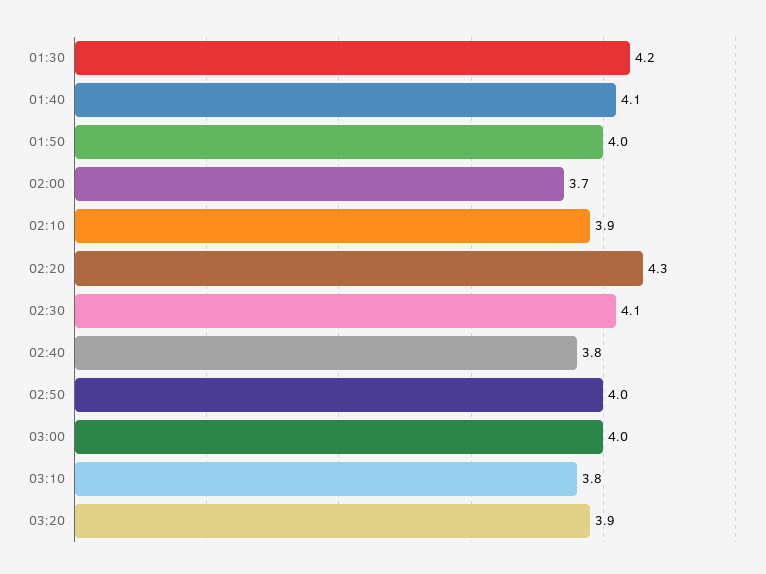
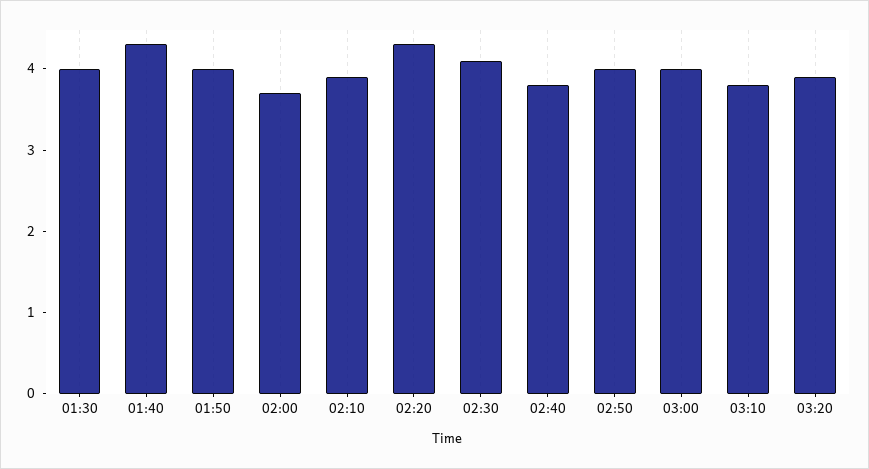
01:30: 4.2 -> 4
01:40: 4.1 -> 4.3

